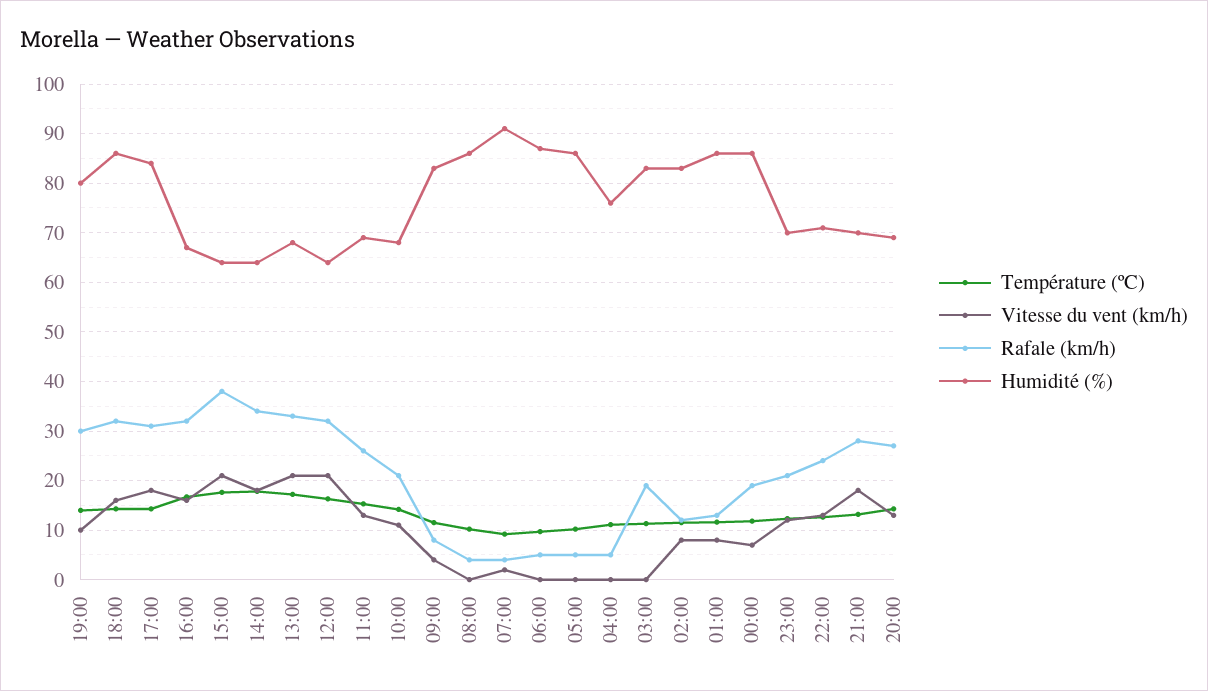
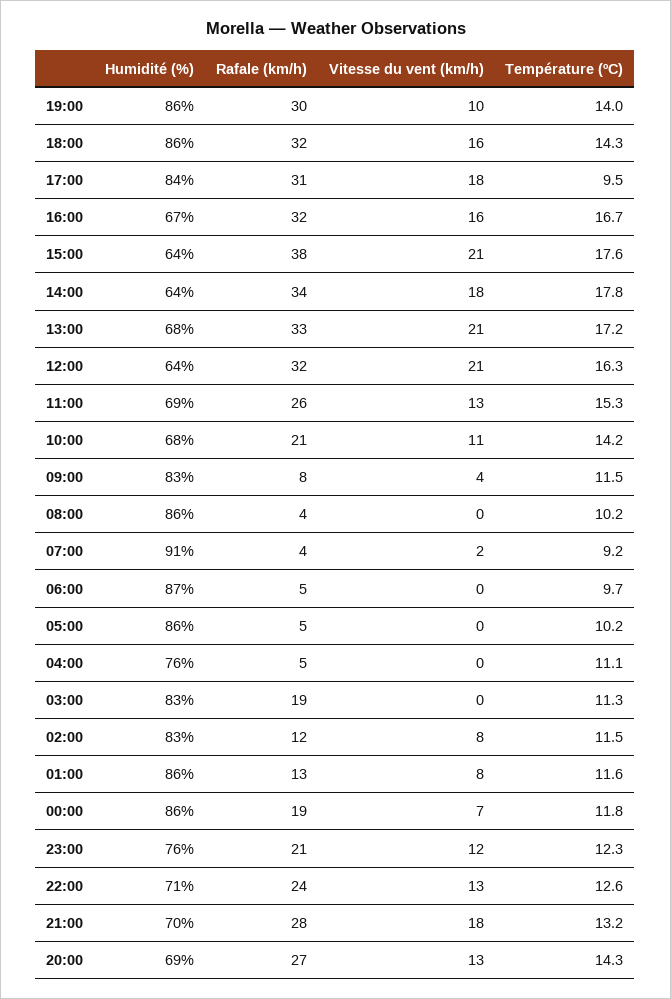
Humidité (%), 19:00: 80 -> 86
Température (ºC), 17:00: 14 -> 9.5
Humidité (%), 23:00: 70 -> 76

